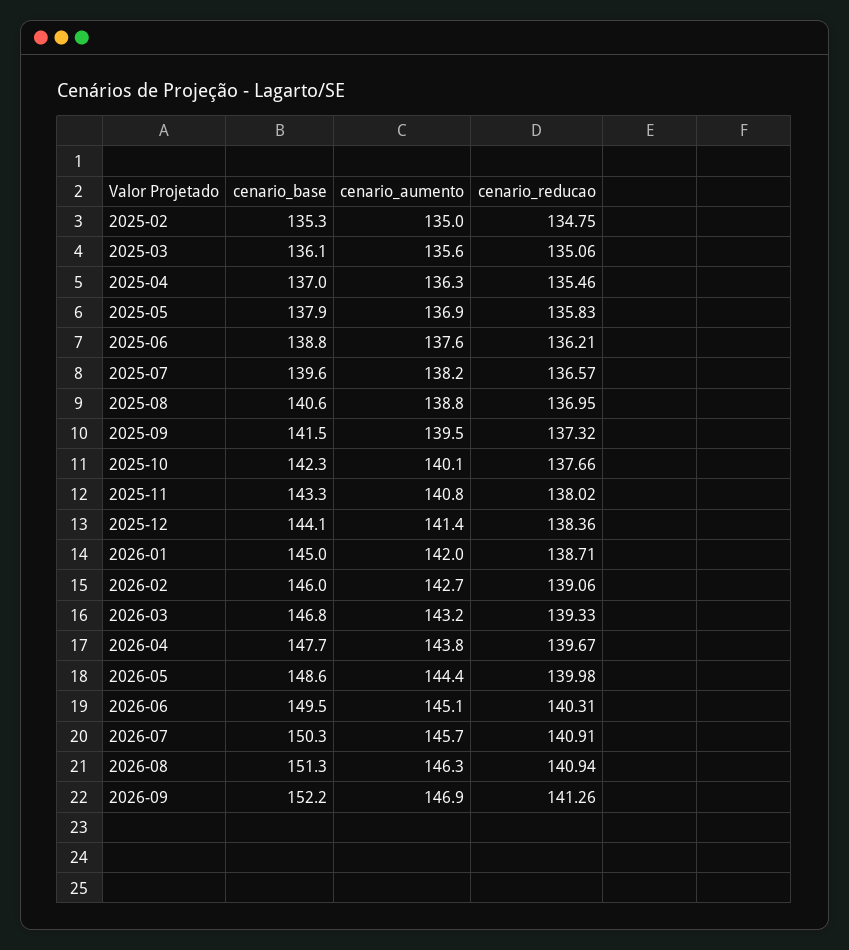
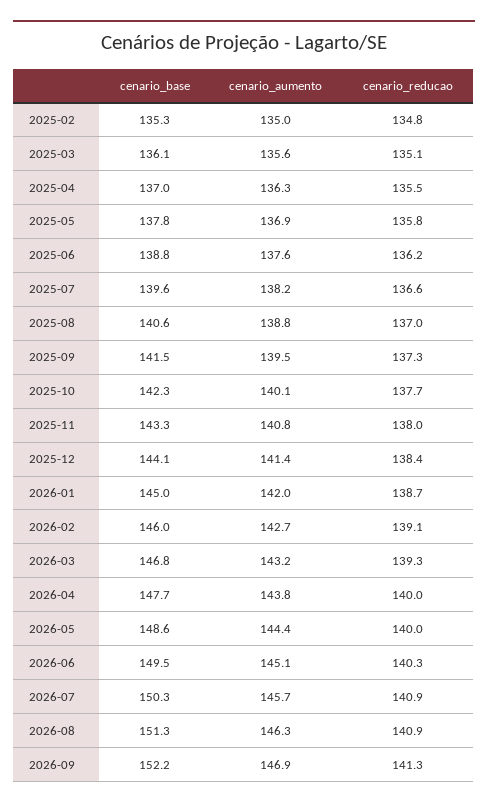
cenario_base, 2025-05: 137.9 -> 137.8
cenario_reducao, 2026-04: 139.67 -> 140

